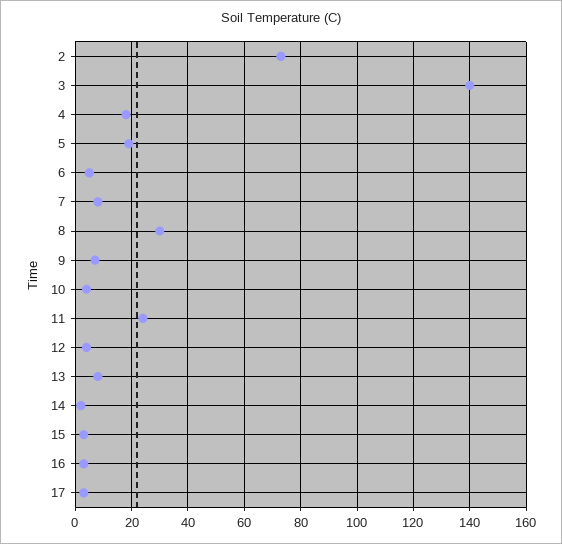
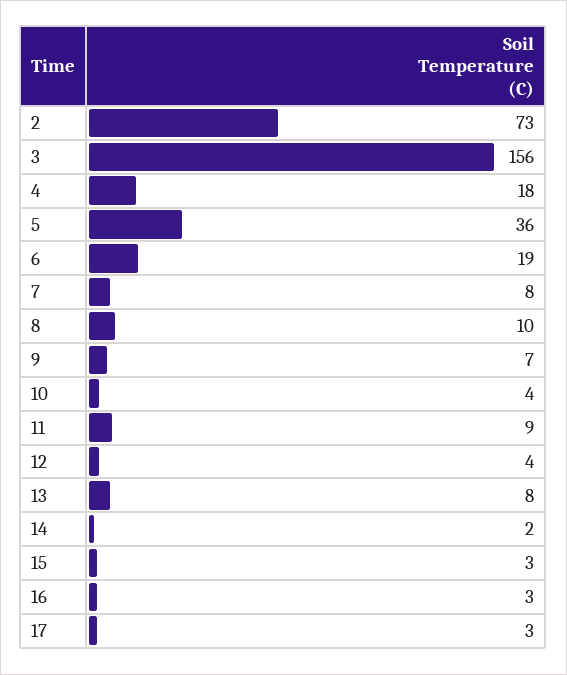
3: 140 -> 156
5: 20 -> 36
6: 5 -> 19
8: 30 -> 10
11: 25 -> 9

